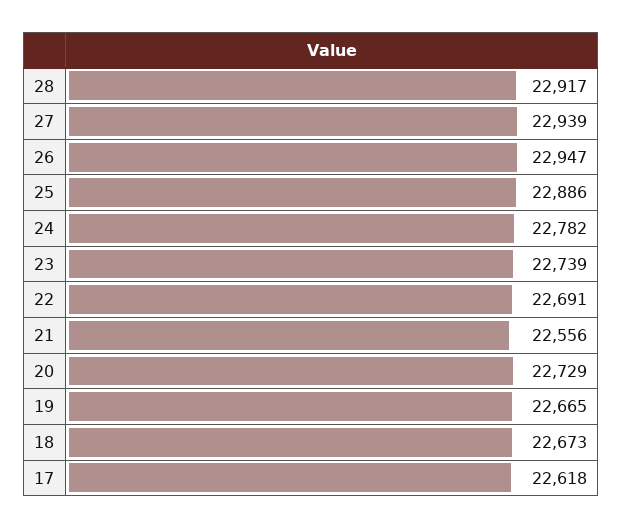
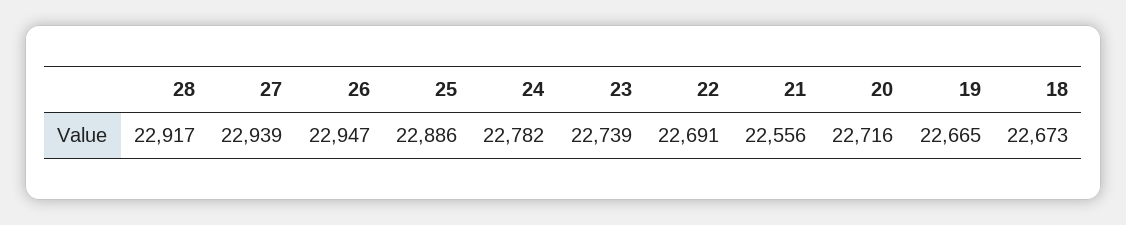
20: 22729 -> 22716
17: 22618 -> none

